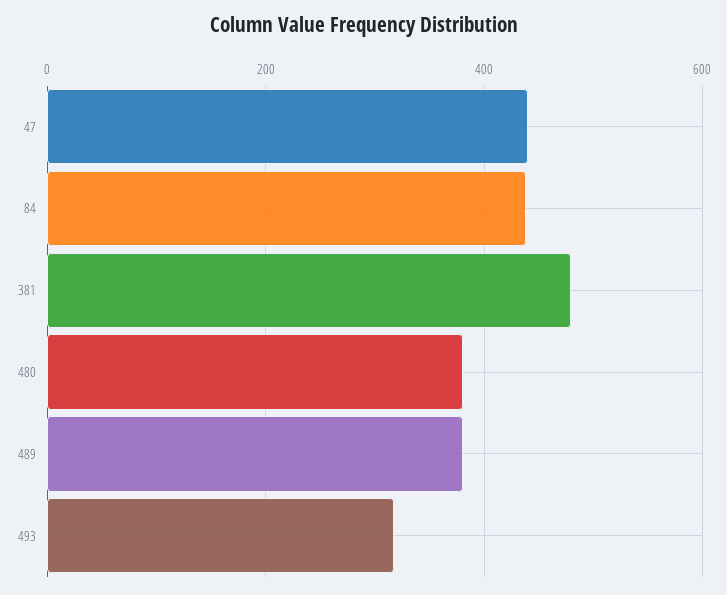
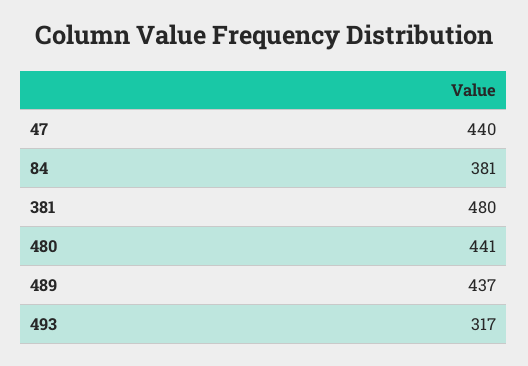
84: 440 -> 381
480: 380 -> 441
489: 380 -> 437

